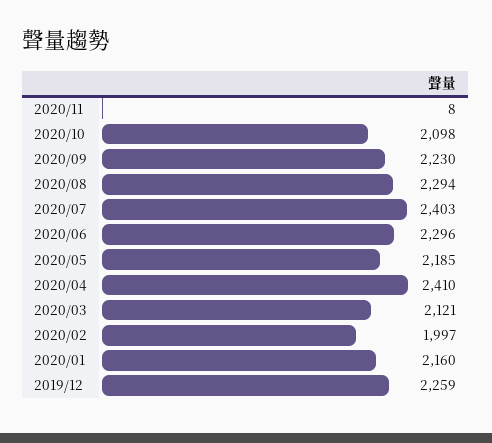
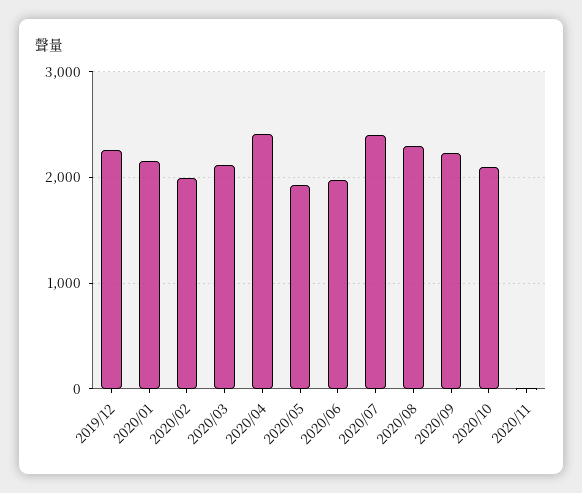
2020/06: 2296 -> 2000
2020/05: 2185 -> 1900

